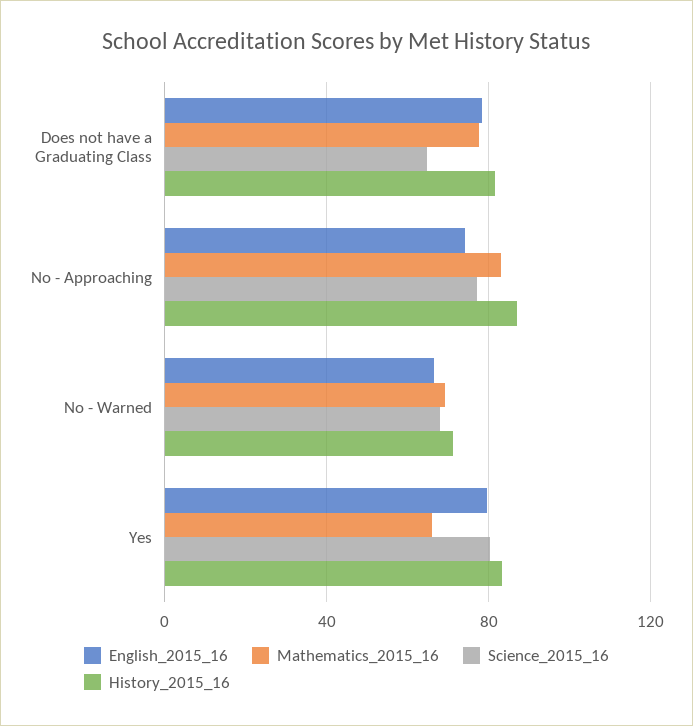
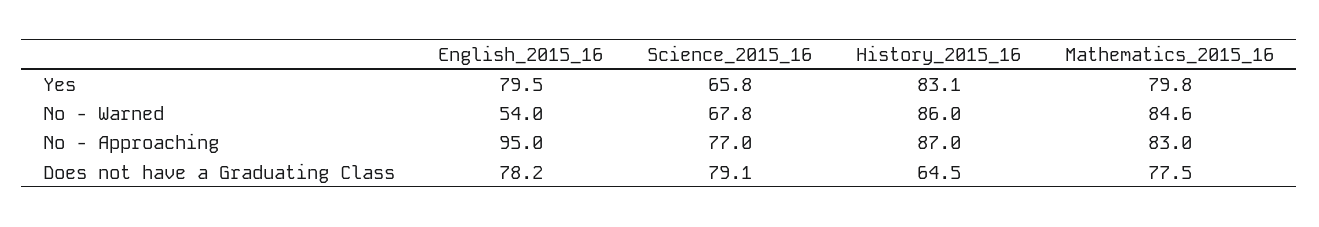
Science_2015_16, Does not have a Graduating Class: 65 -> 79.1
History_2015_16, Does not have a Graduating Class: 80 -> 64.5
English_2015_16, No - Approaching: 75 -> 95
English_2015_16, No - Warned: 65 -> 54
Mathematics_2015_16, No - Warned: 70 -> 84.6
History_2015_16, No - Warned: 70 -> 86
Mathematics_2015_16, Yes: 65 -> 79.8
Science_2015_16, Yes: 80 -> 65.8

